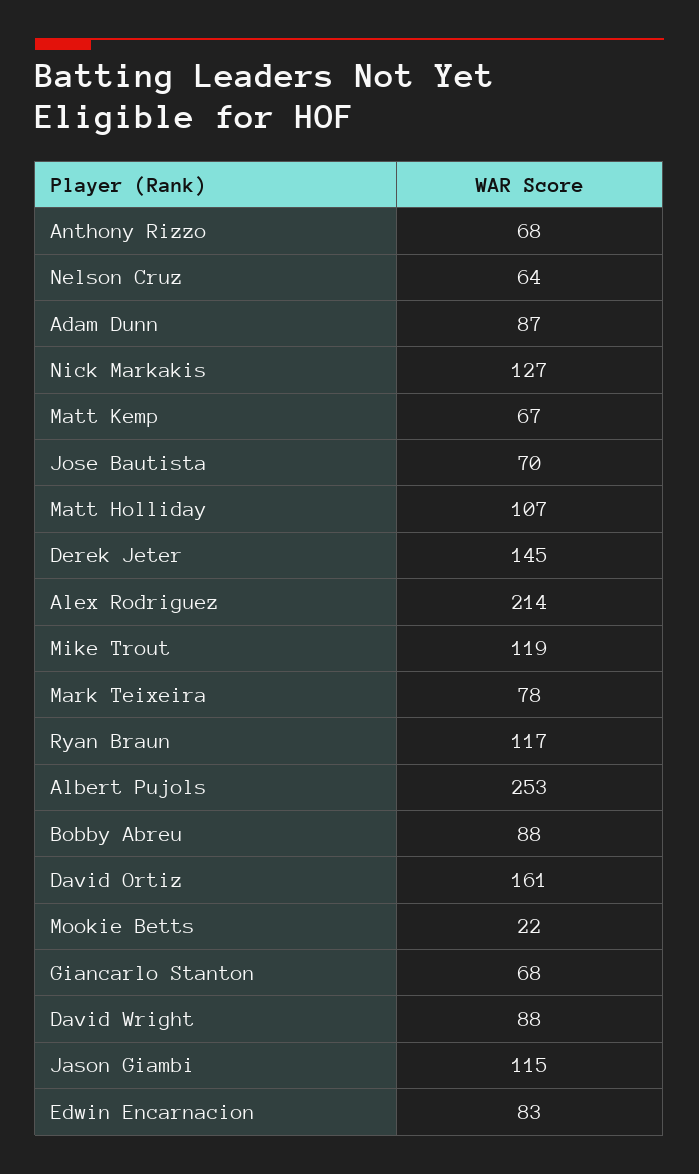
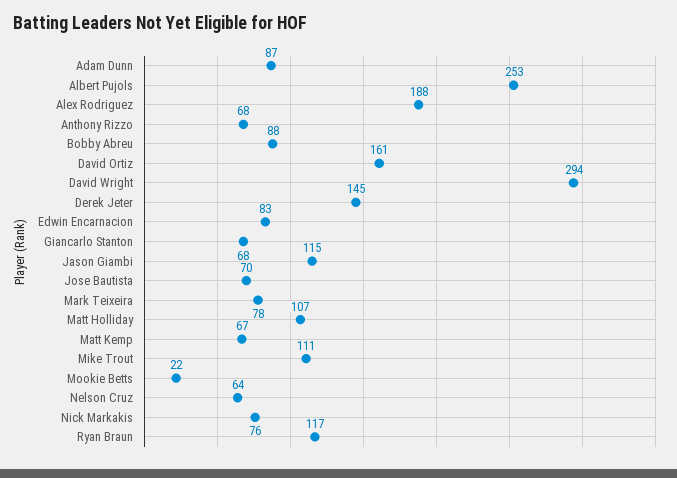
Nick Markakis: 127 -> 76
Alex Rodriguez: 214 -> 188
Mike Trout: 119 -> 111
David Wright: 88 -> 294

